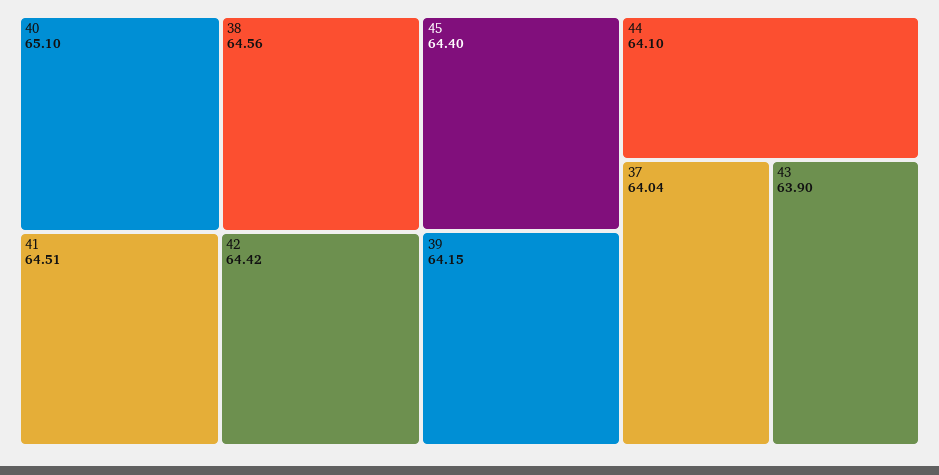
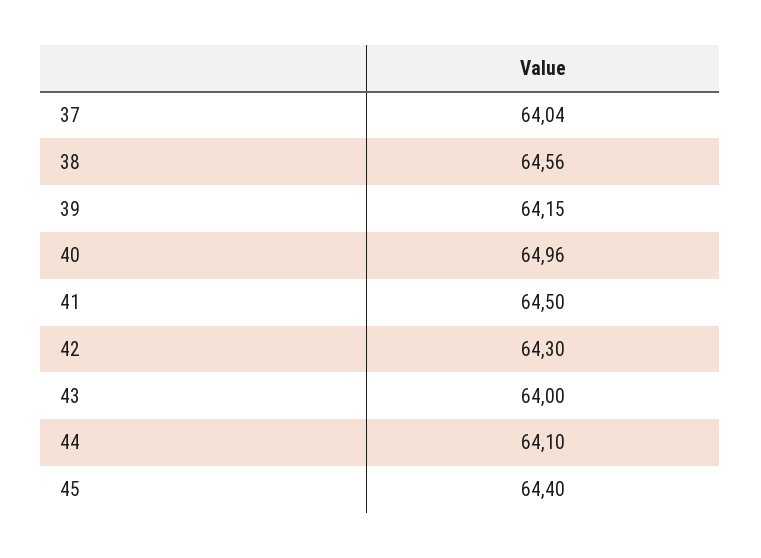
40: 65.1 -> 64.96
41: 64.51 -> 64.5
42: 64.42 -> 64.3
43: 63.9 -> 64

